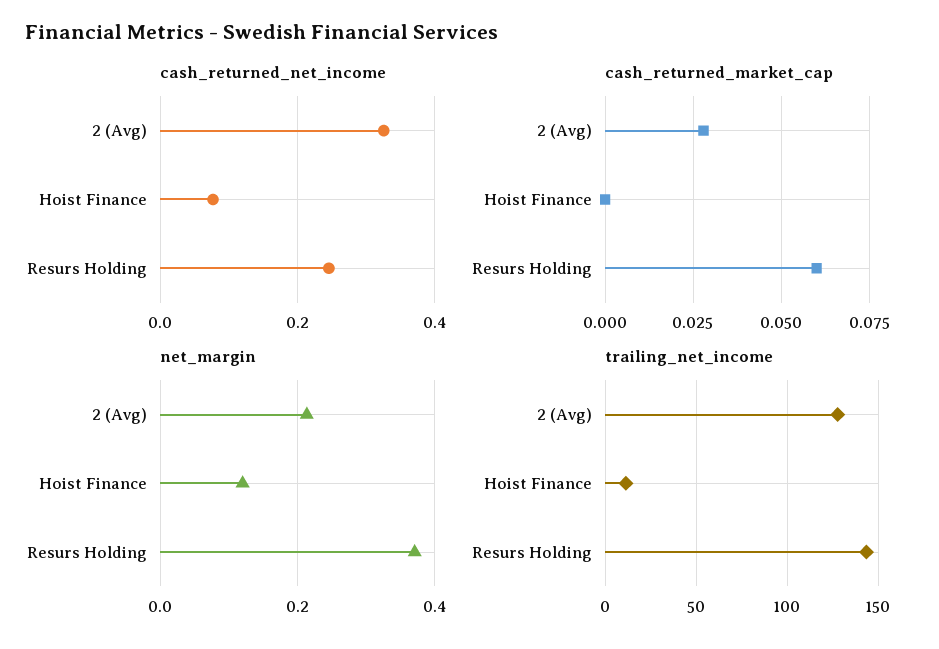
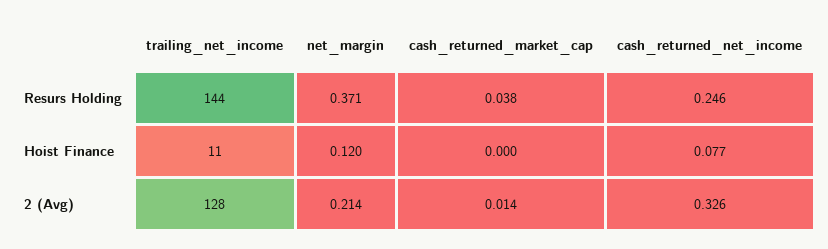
cash_returned_market_cap, 2 (Avg): 0.0275 -> 0.014
cash_returned_market_cap, Resurs Holding: 0.06 -> 0.038

